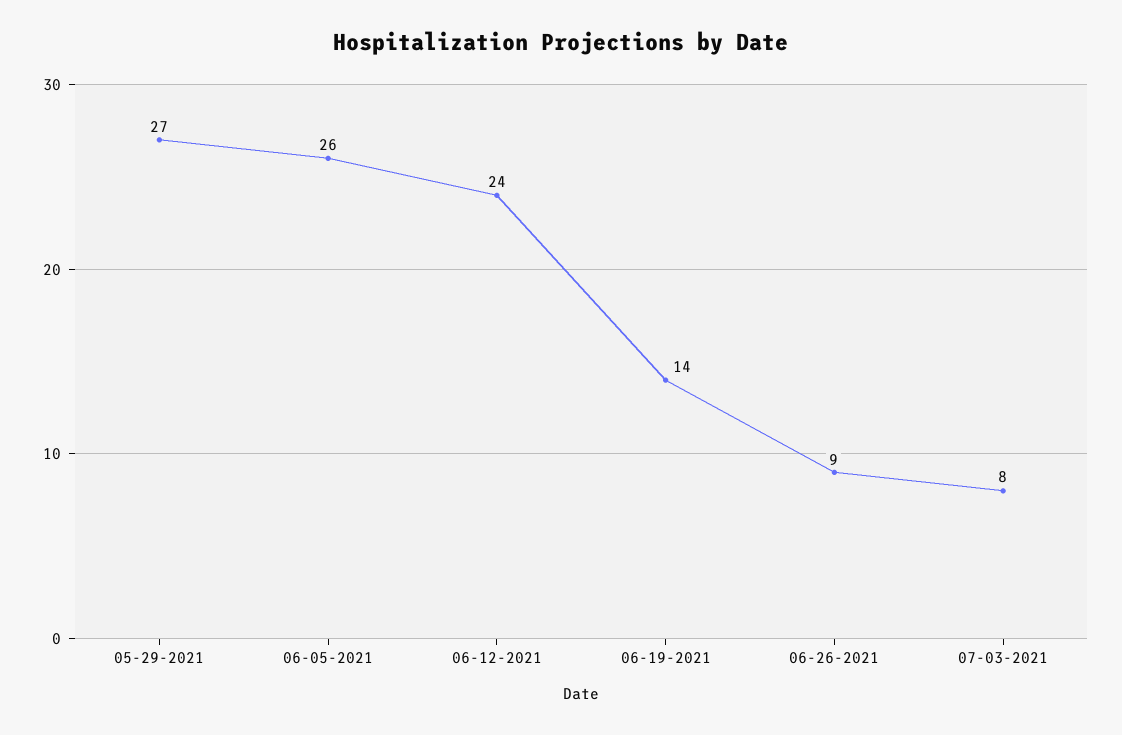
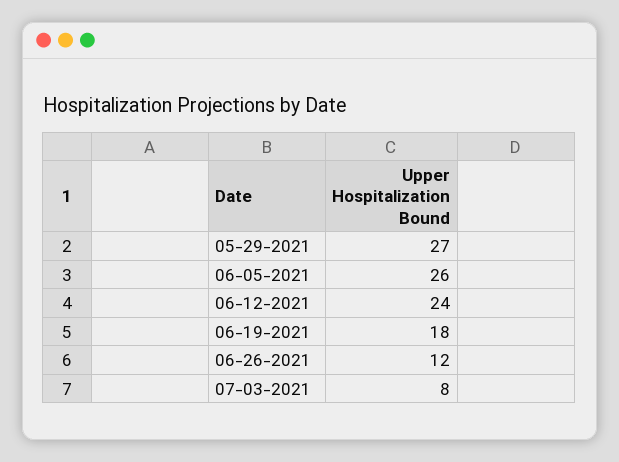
06-19-2021: 14 -> 18
06-26-2021: 9 -> 12

